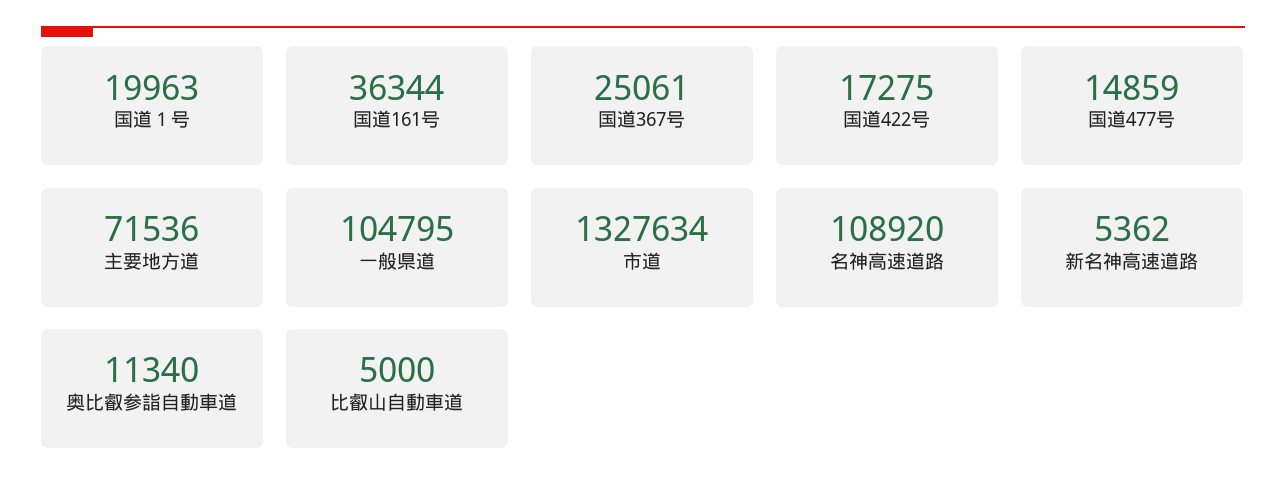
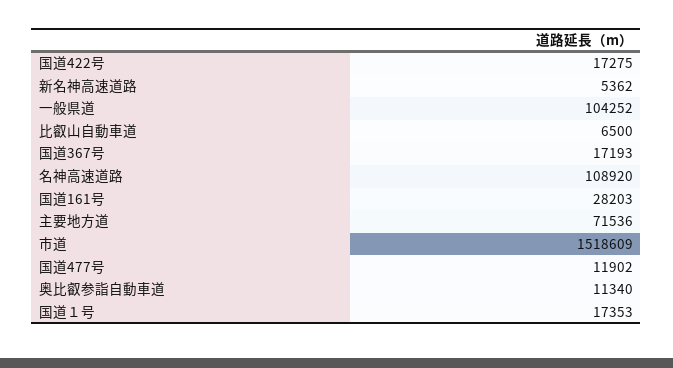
国道１号: 19963 -> 17353
国道161号: 36344 -> 28203
国道367号: 25061 -> 17193
国道477号: 14859 -> 11902
一般県道: 104795 -> 104252
市道: 1327634 -> 1518609
比叡山自動車道: 5000 -> 6500

